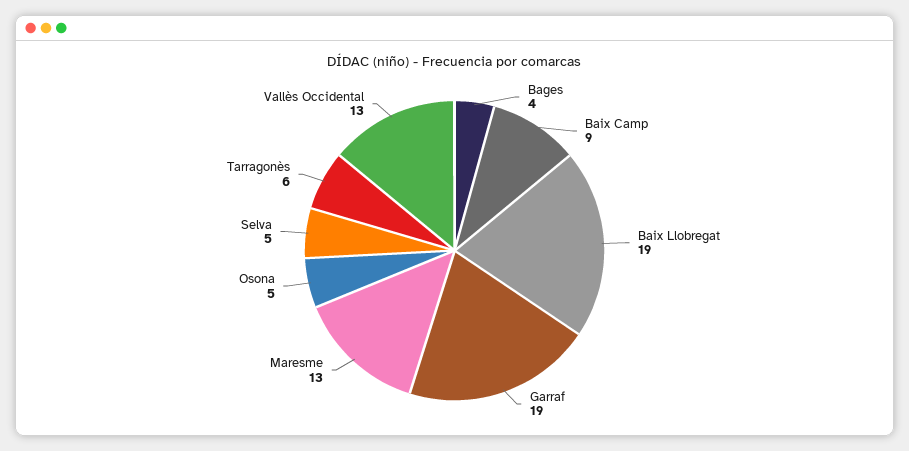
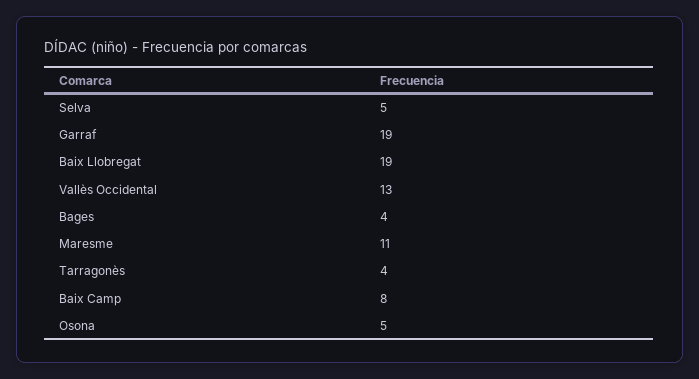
Baix Camp: 9 -> 8
Maresme: 13 -> 11
Tarragonès: 6 -> 4

